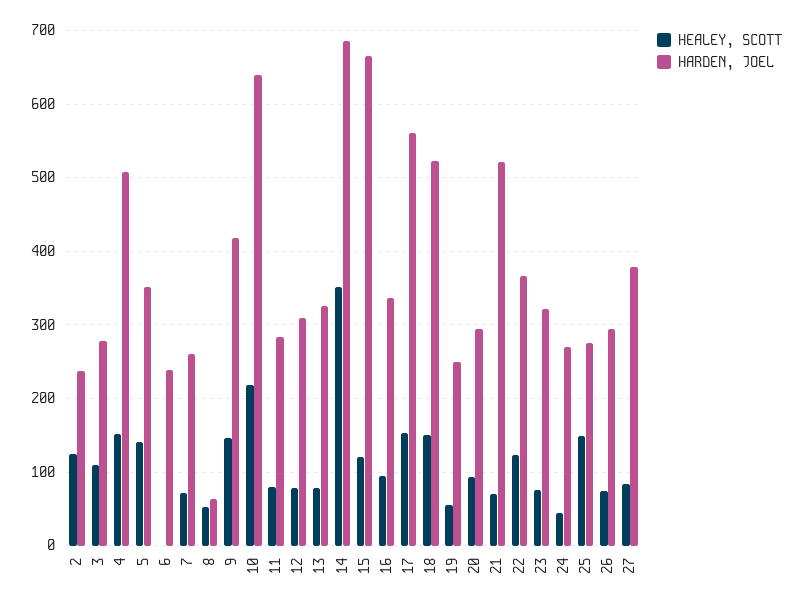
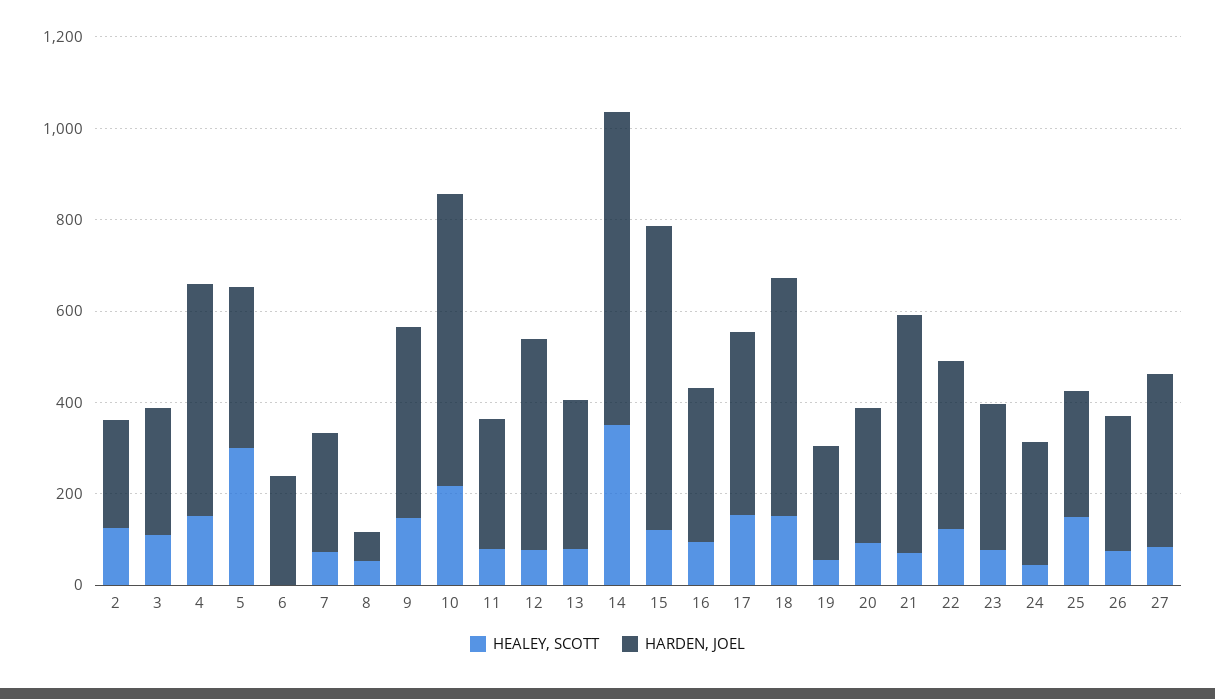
HEALEY, SCOTT, 5: 140 -> 300
HARDEN, JOEL, 12: 310 -> 450
HARDEN, JOEL, 17: 560 -> 400

